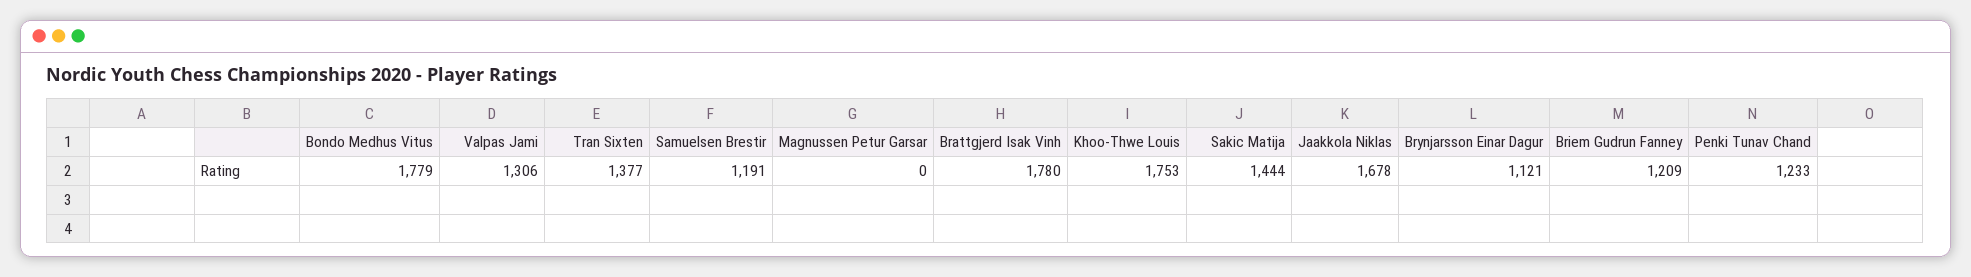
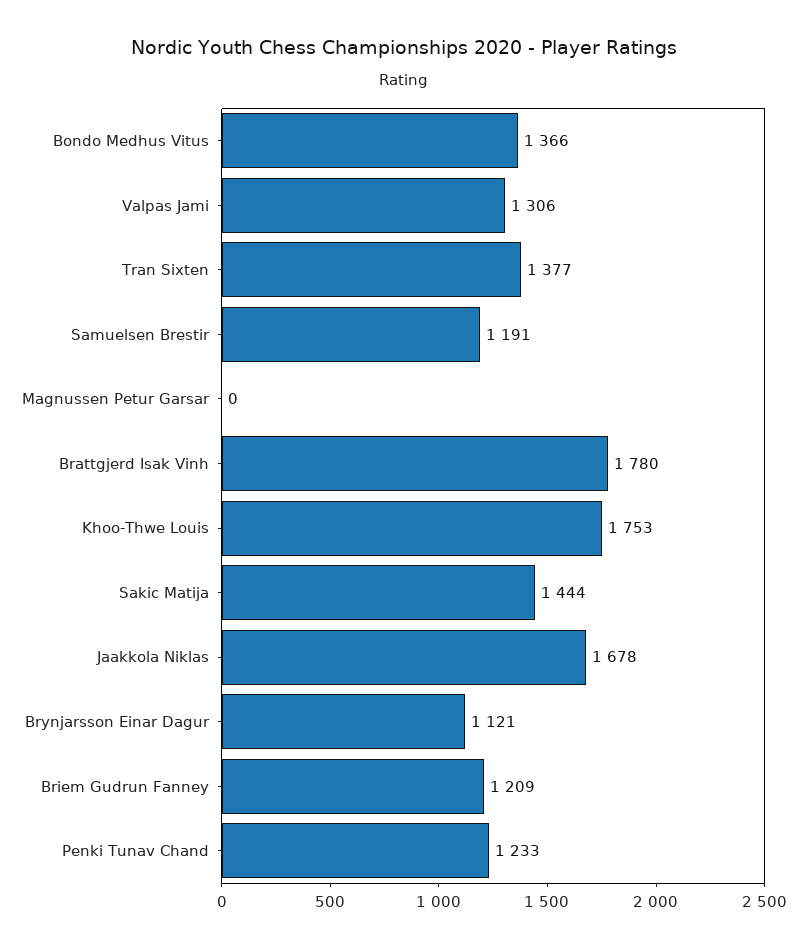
Bondo Medhus Vitus: 1779 -> 1366

